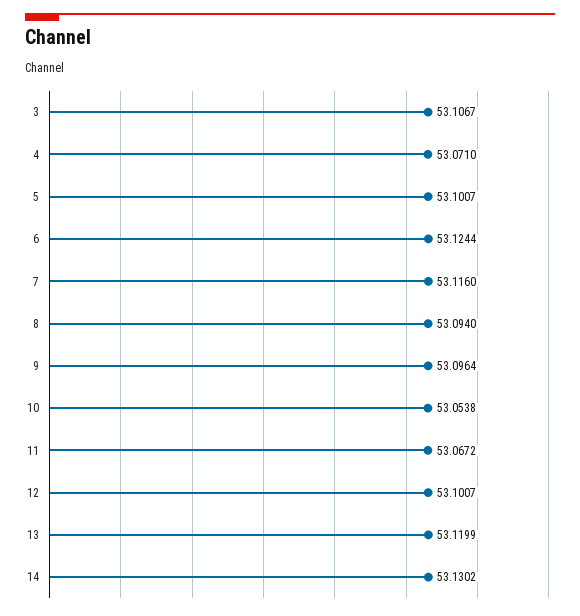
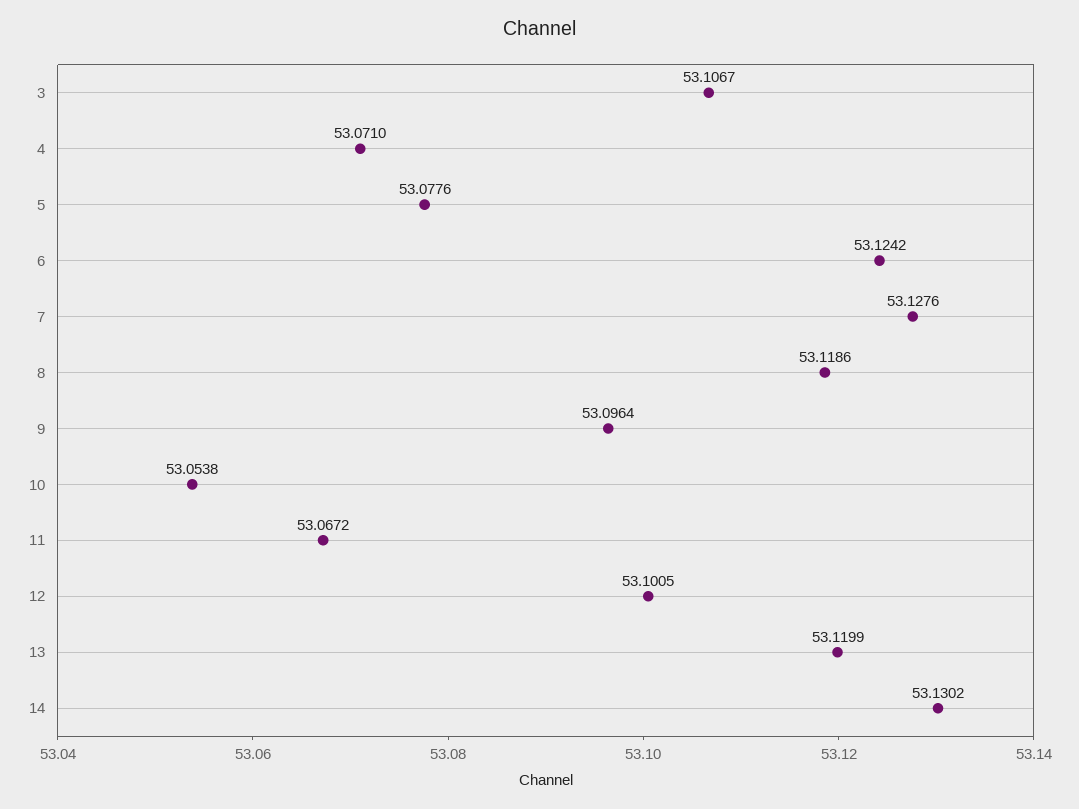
5: 53.1007 -> 53.0776
6: 53.1244 -> 53.1242
7: 53.116 -> 53.1276
8: 53.094 -> 53.1186
12: 53.1007 -> 53.1005

